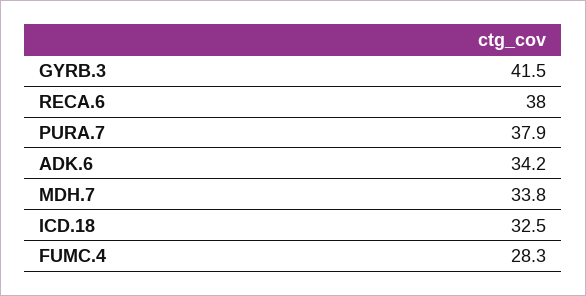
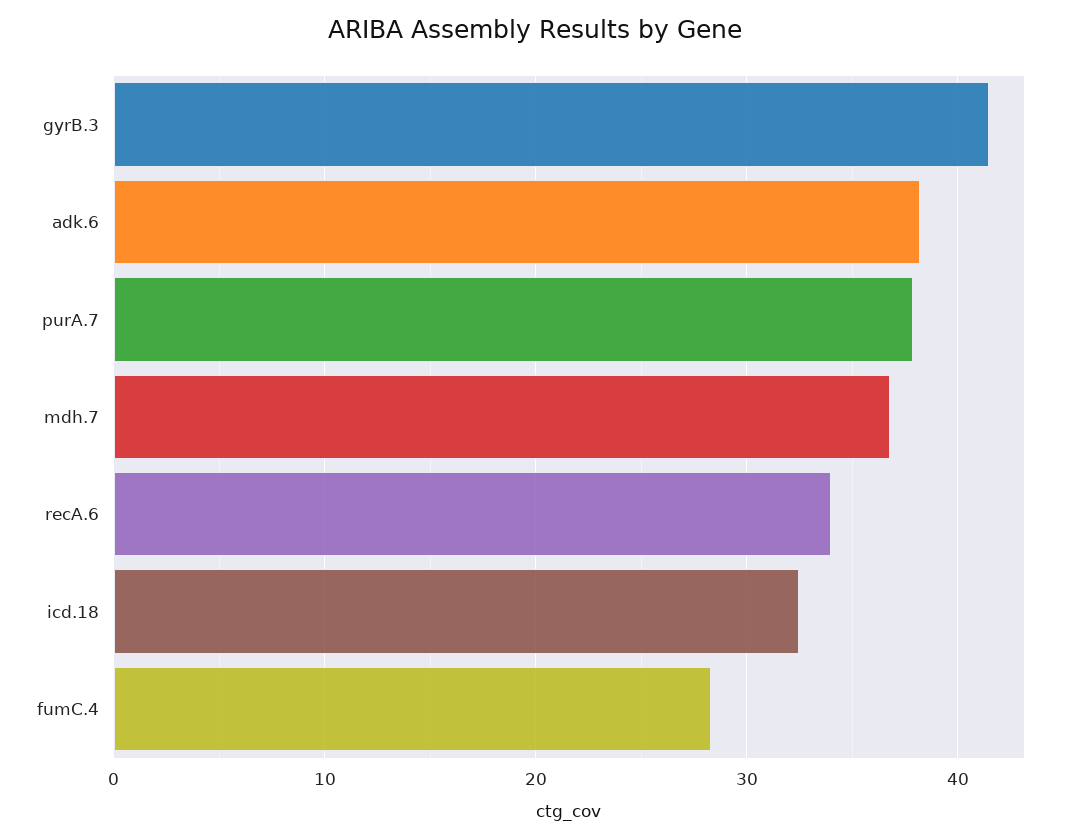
RECA.6: 38 -> 34
ADK.6: 34.2 -> 38
MDH.7: 33.8 -> 37

